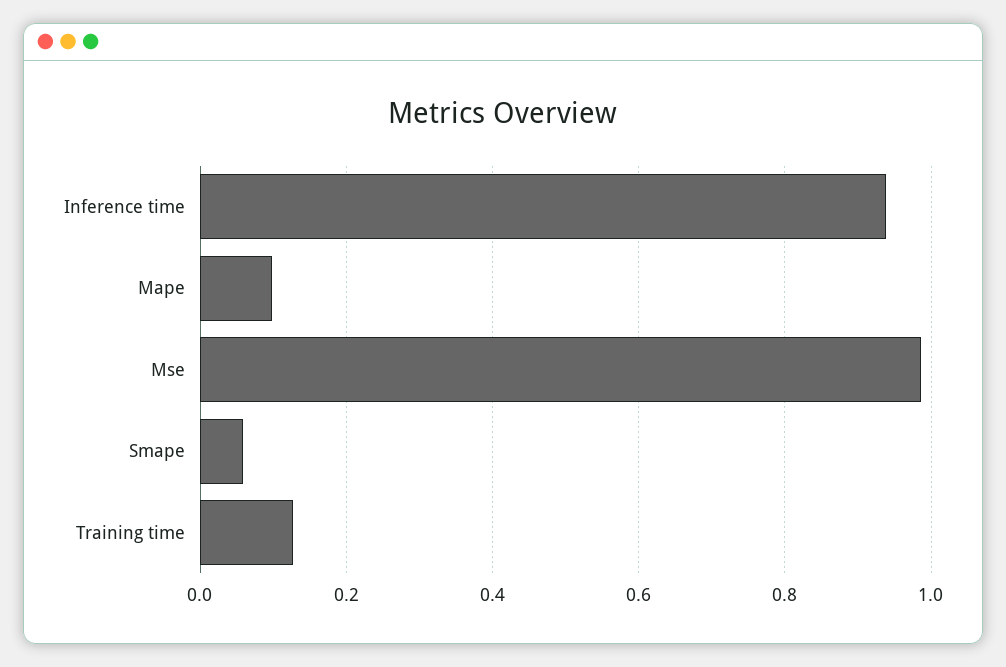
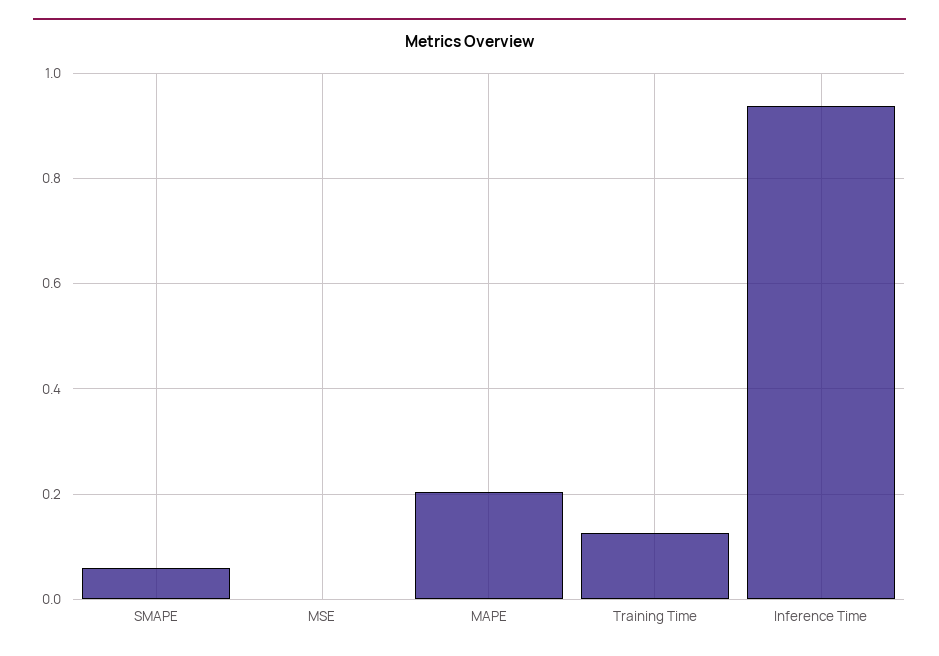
Mape: 0.1 -> 0.2
Mse: 0.98 -> 0

